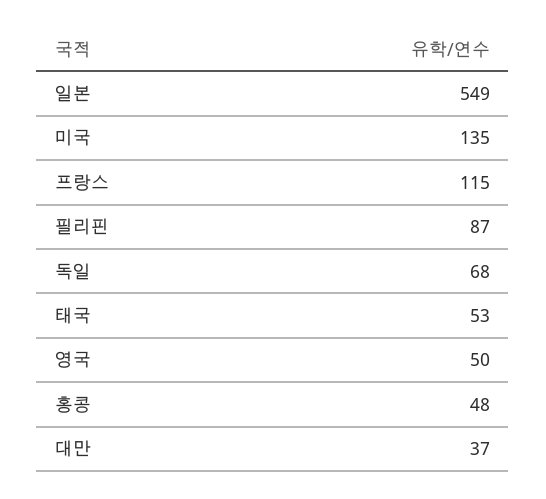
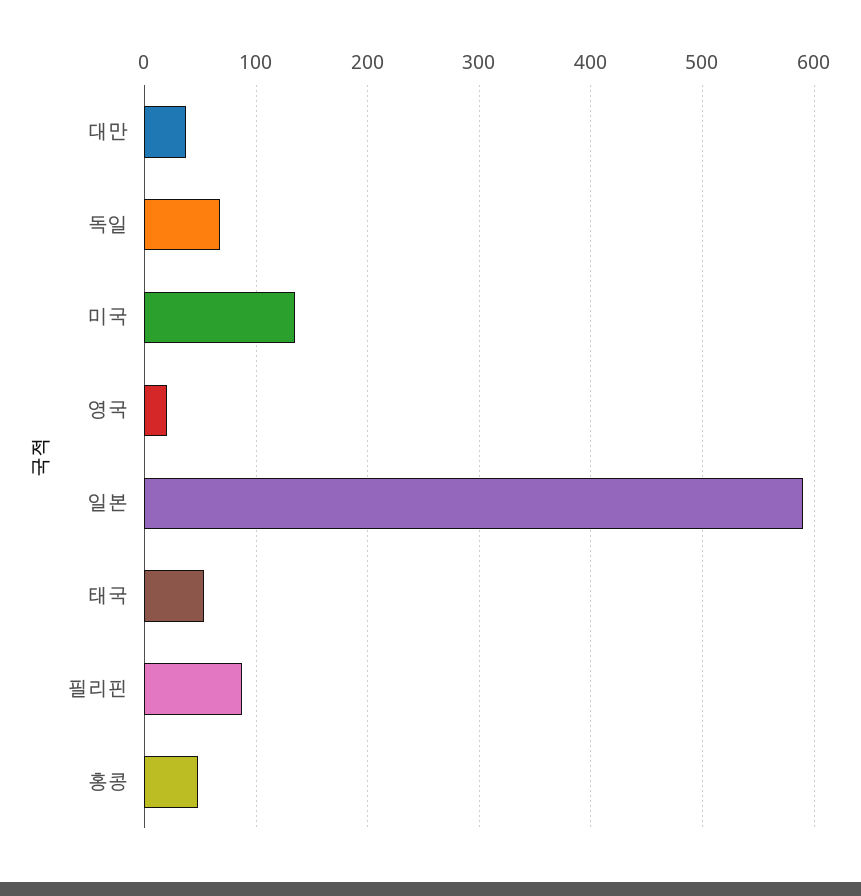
일본: 549 -> 590
프랑스: 115 -> none
영국: 50 -> 20

